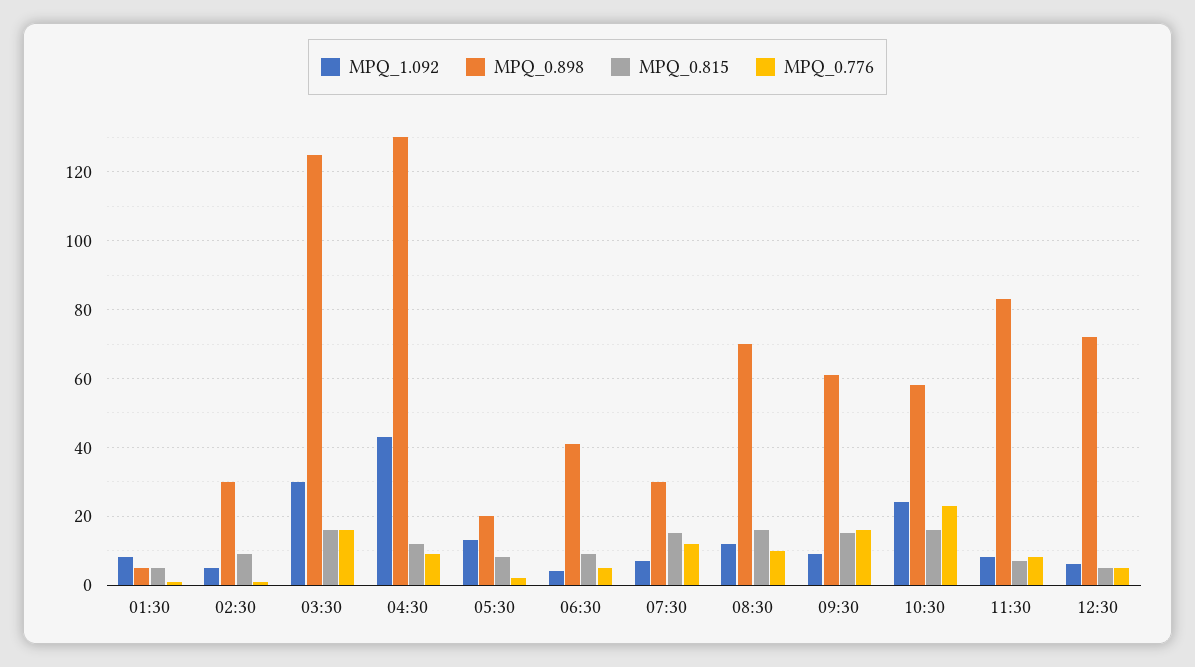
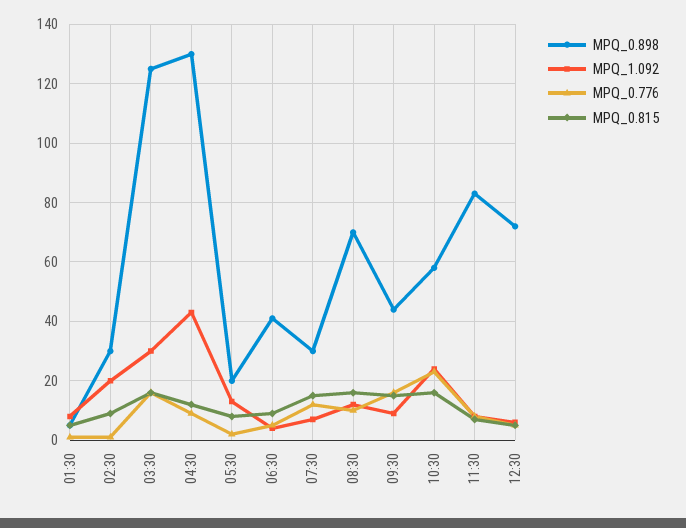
MPQ_1.092, 02:30: 5 -> 20
MPQ_0.898, 09:30: 60 -> 45

